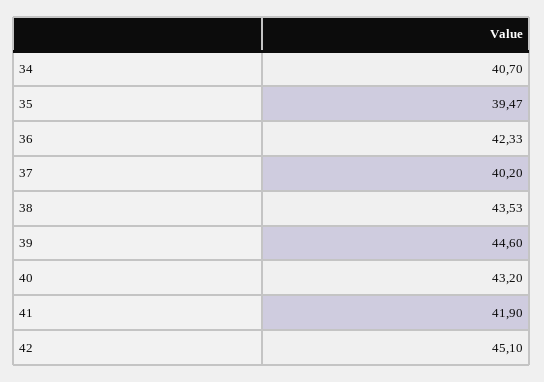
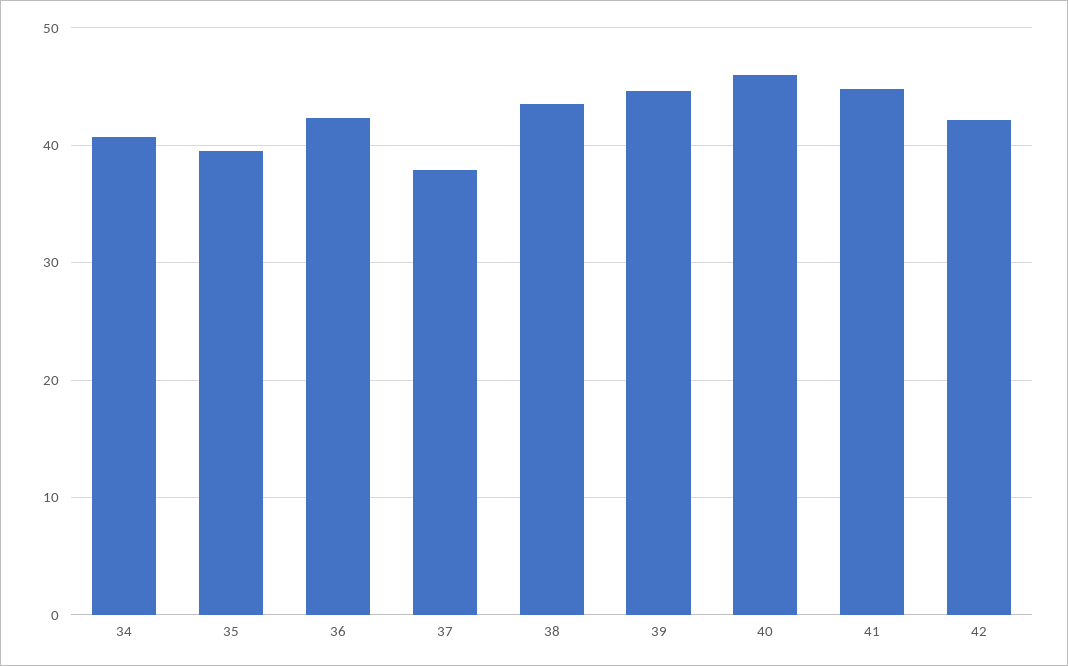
37: 40.2 -> 38
40: 43.2 -> 46
41: 41.9 -> 45
42: 45.1 -> 42

